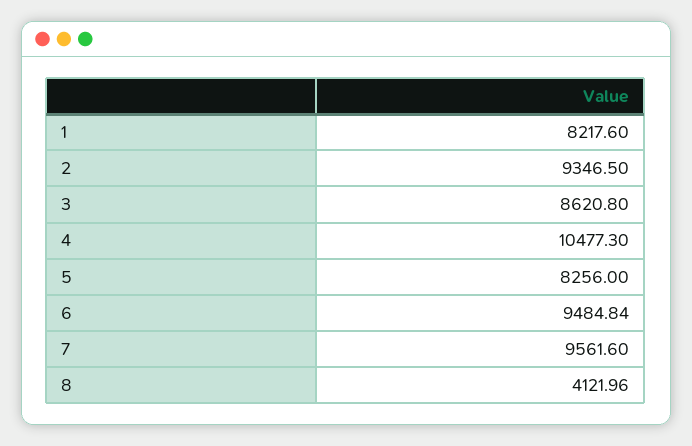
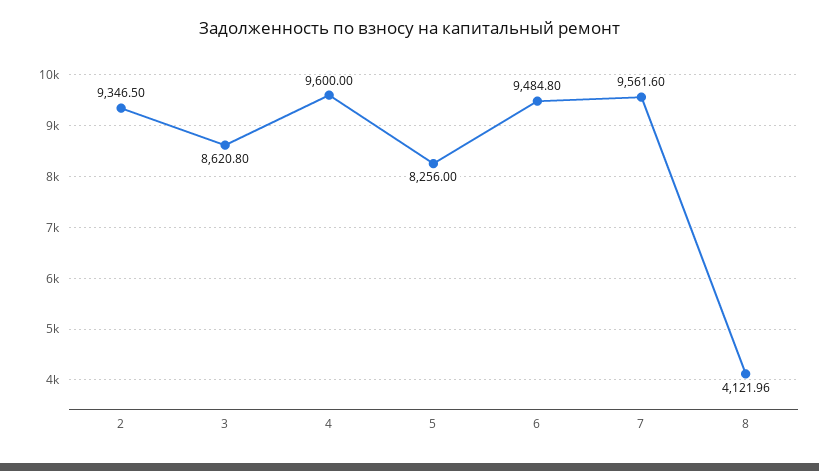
1: 8217.6 -> none
4: 10477.3 -> 9600
6: 9484.84 -> 9484.8

